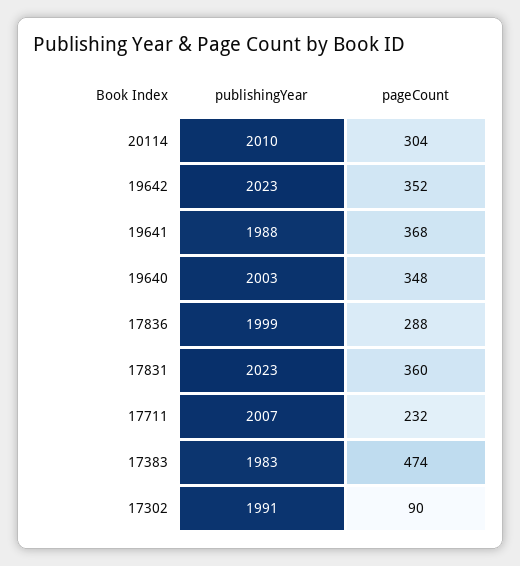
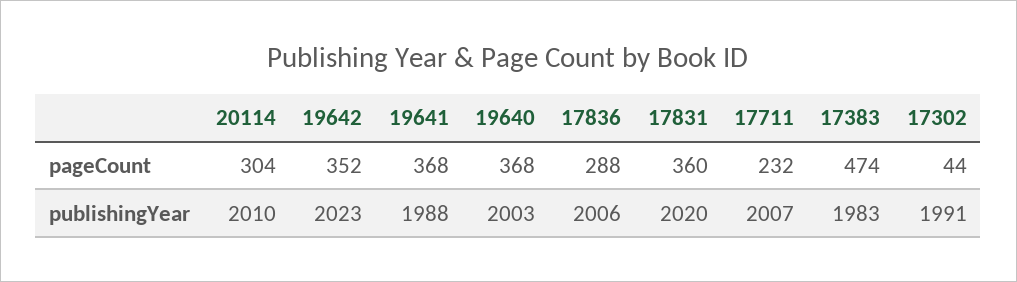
pageCount, 19640: 348 -> 368
publishingYear, 17836: 1999 -> 2006
publishingYear, 17831: 2023 -> 2020
pageCount, 17302: 90 -> 44

